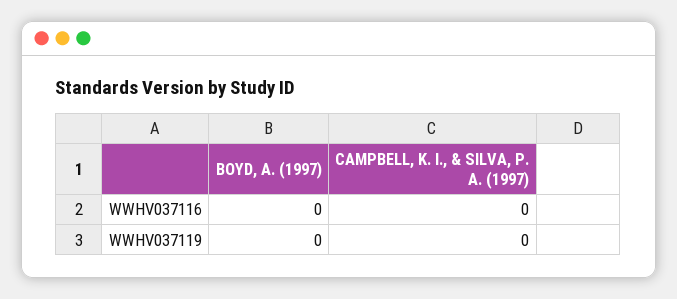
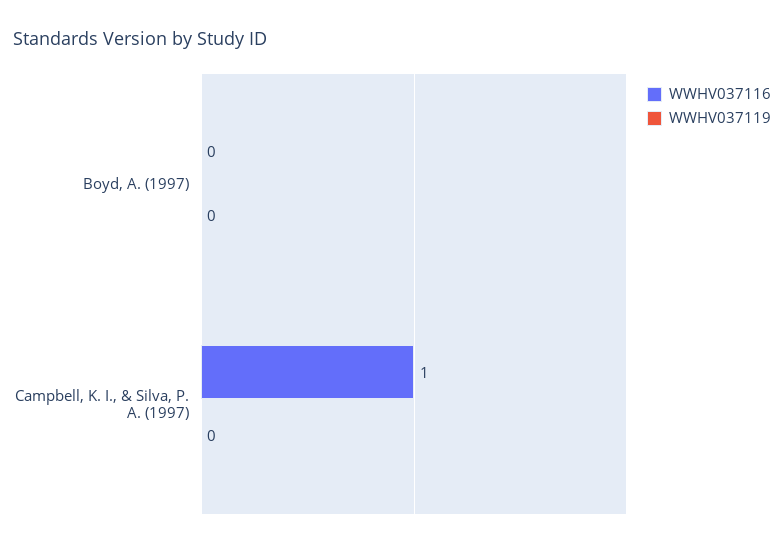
WWHV037116, CAMPBELL, K. I., & SILVA, P. A. (1997): 0 -> 1

